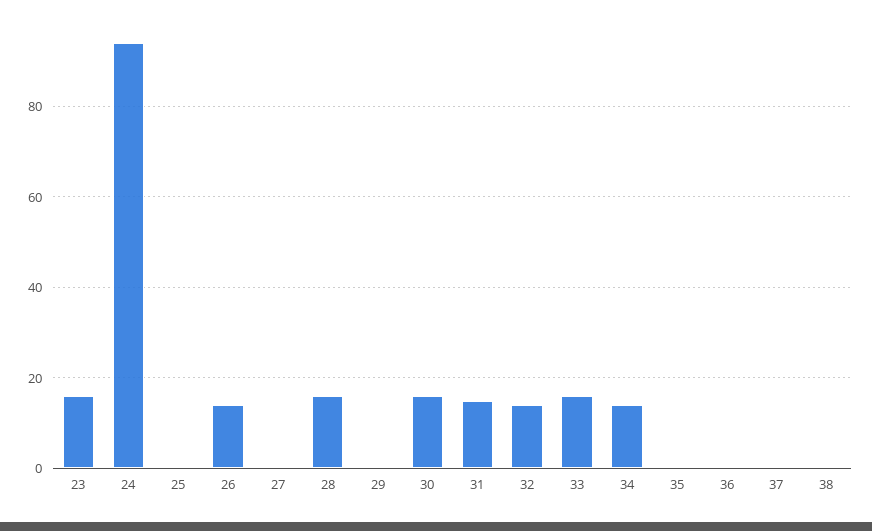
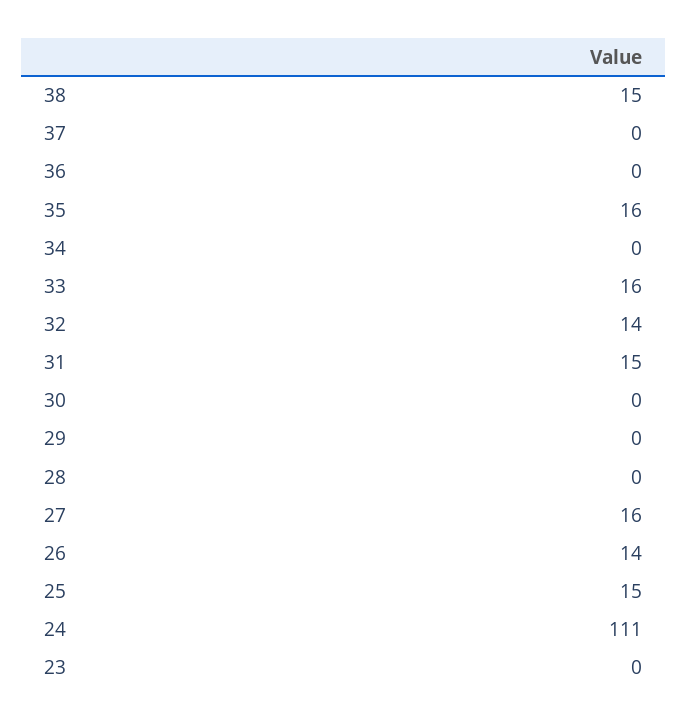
23: 15 -> 0
24: 95 -> 111
25: 0 -> 15
27: 0 -> 16
28: 15 -> 0
30: 15 -> 0
34: 15 -> 0
35: 0 -> 16
38: 0 -> 15

